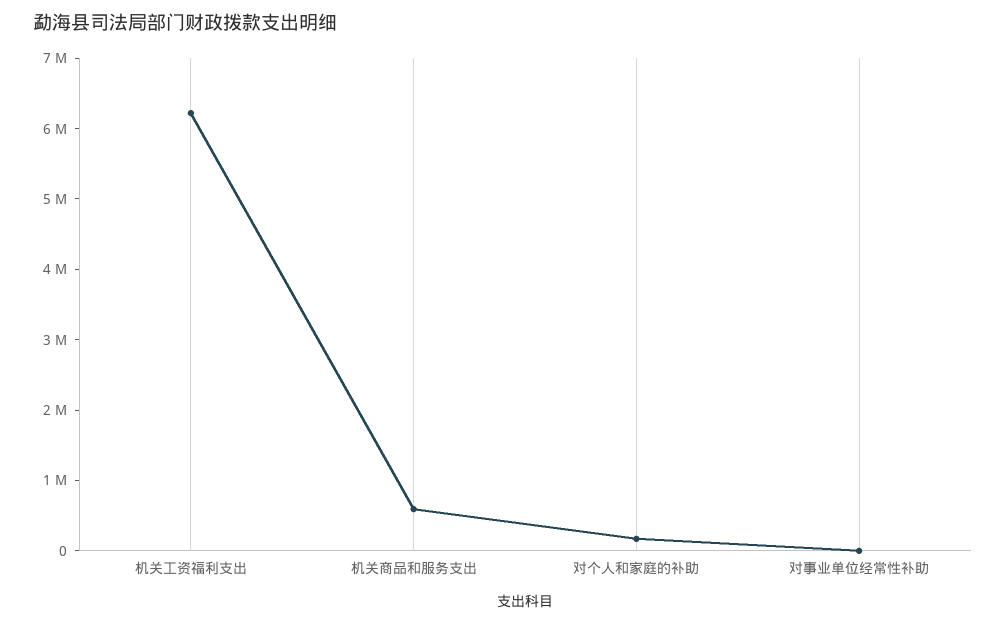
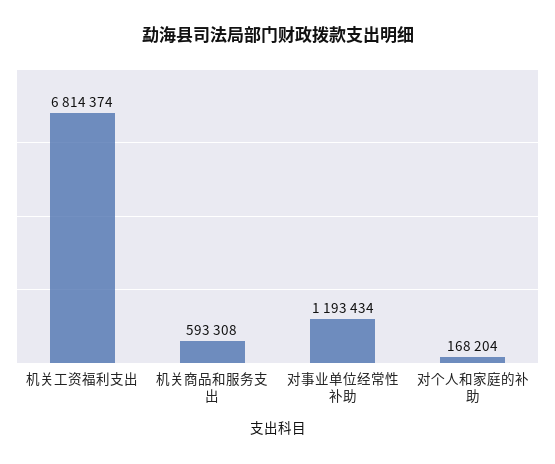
机关工资福利支出: 6200000 -> 6814374
对事业单位经常性补助: 0 -> 1193434

